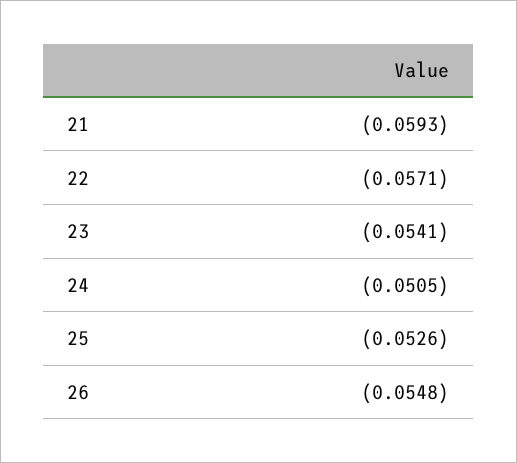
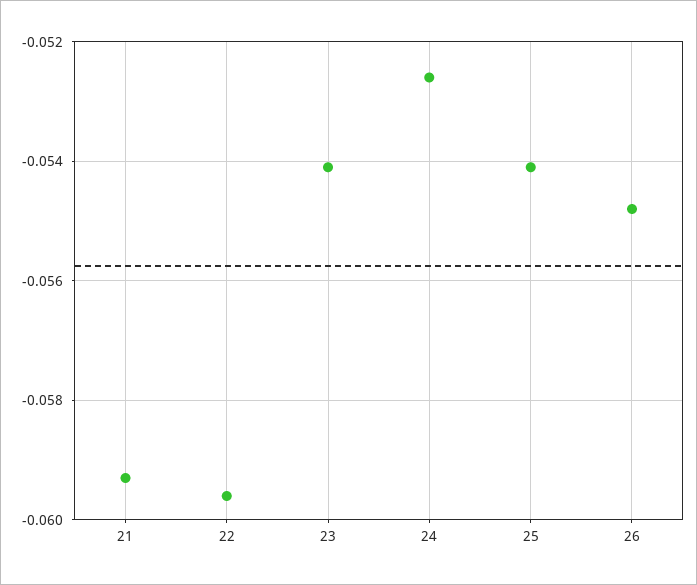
22: -0.0571 -> -0.0595
24: -0.0505 -> -0.0525
25: -0.0526 -> -0.054

